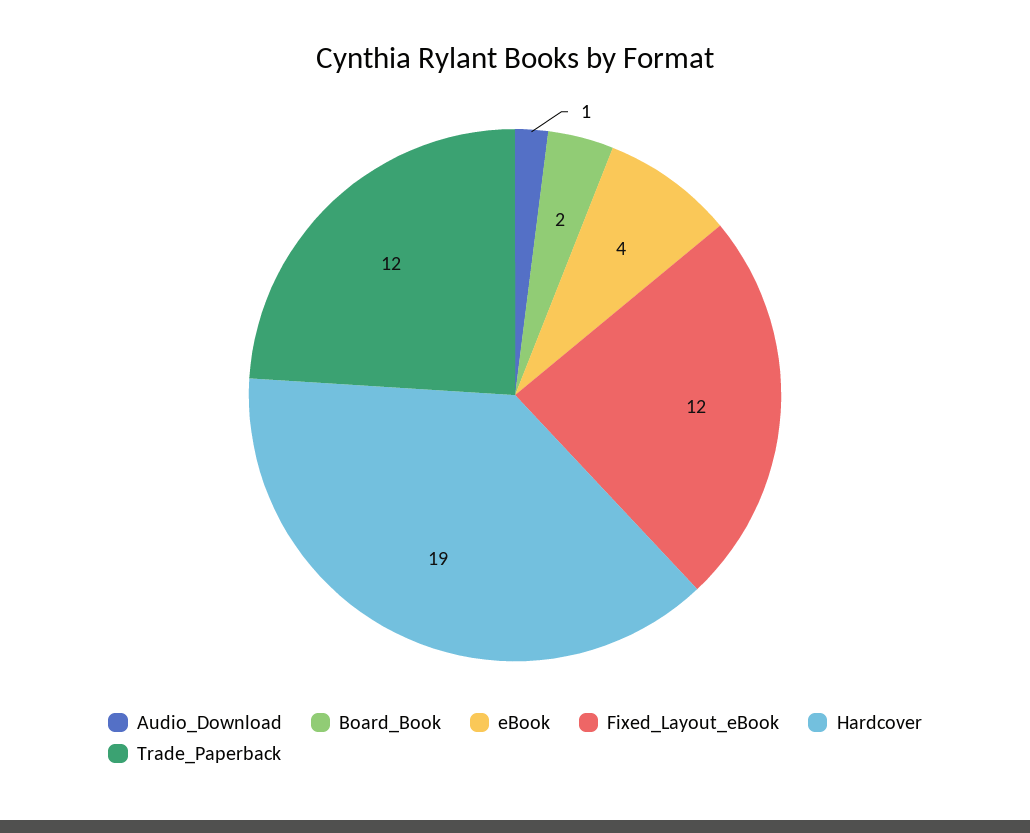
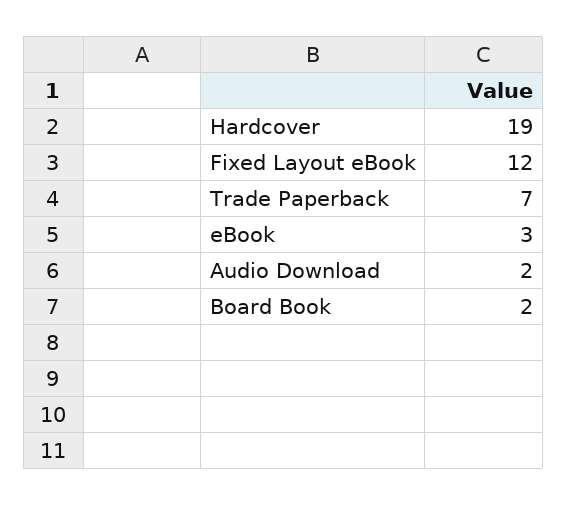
Audio_Download: 1 -> 2
eBook: 4 -> 3
Trade_Paperback: 12 -> 7

